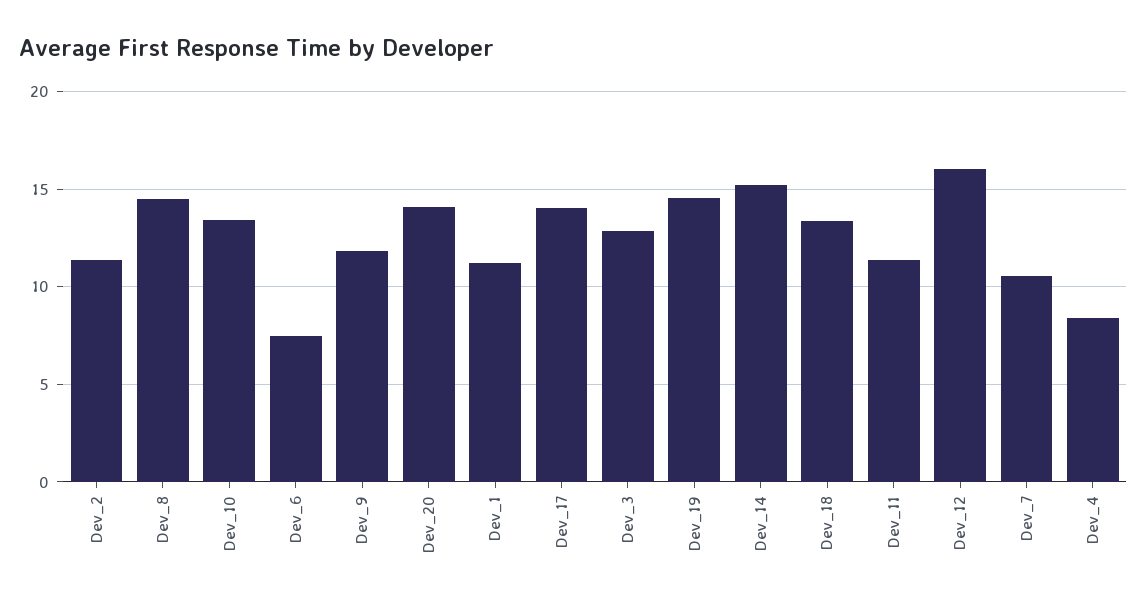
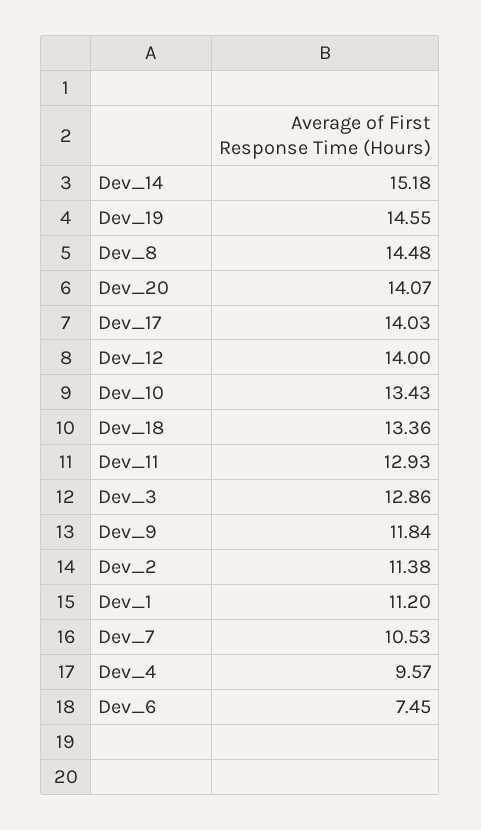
Dev_11: 11.5 -> 12.93
Dev_12: 16 -> 14
Dev_4: 8.5 -> 9.57

